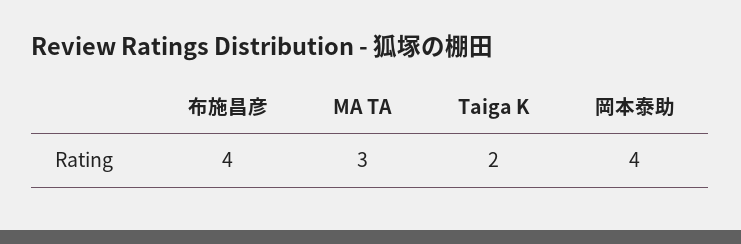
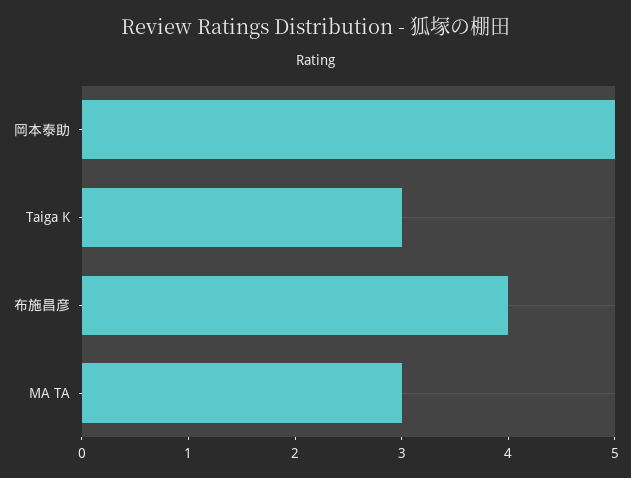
Taiga K: 2 -> 3
岡本泰助: 4 -> 5

